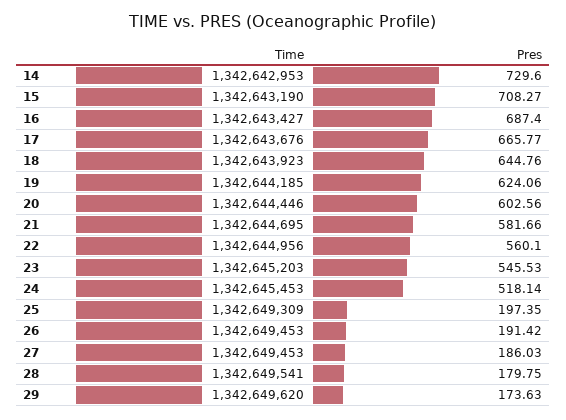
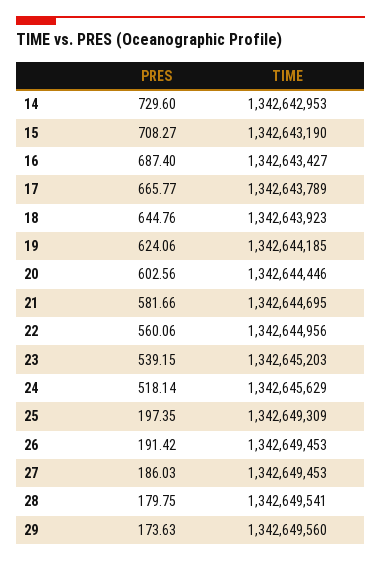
Time, 17: 1342643676 -> 1342643789
Pres, 22: 560.1 -> 560.06
Pres, 23: 545.53 -> 539.15
Time, 24: 1342645453 -> 1342645629
Time, 29: 1342649620 -> 1342649560

